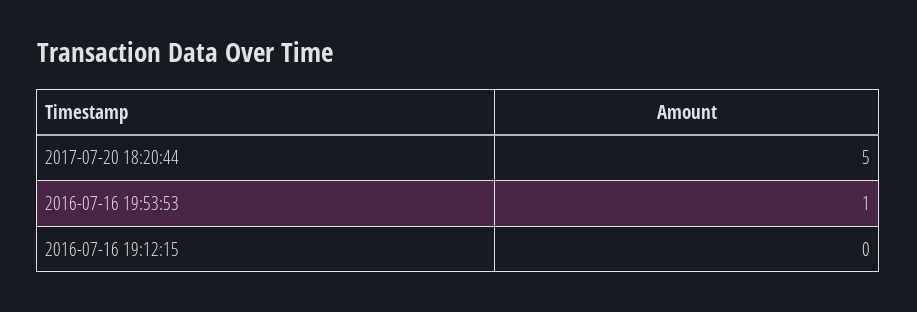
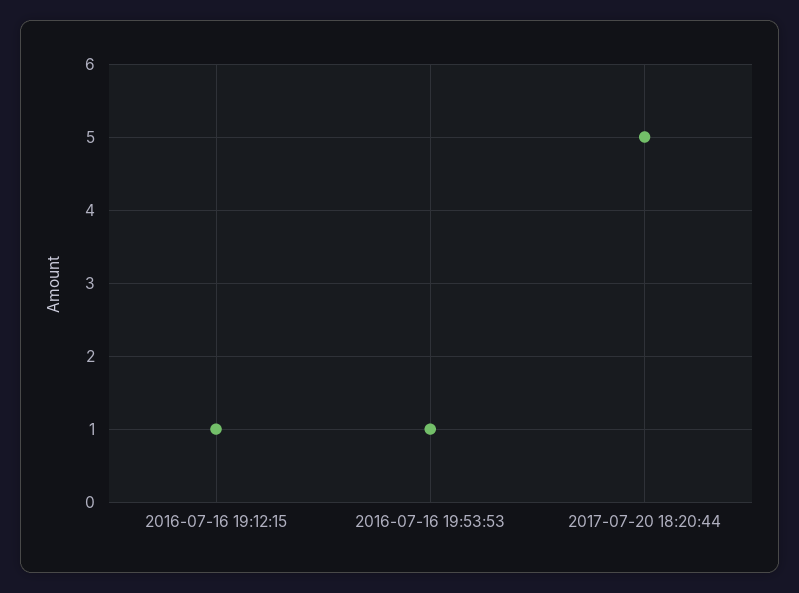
2016-07-16 19:12:15: 0 -> 1

